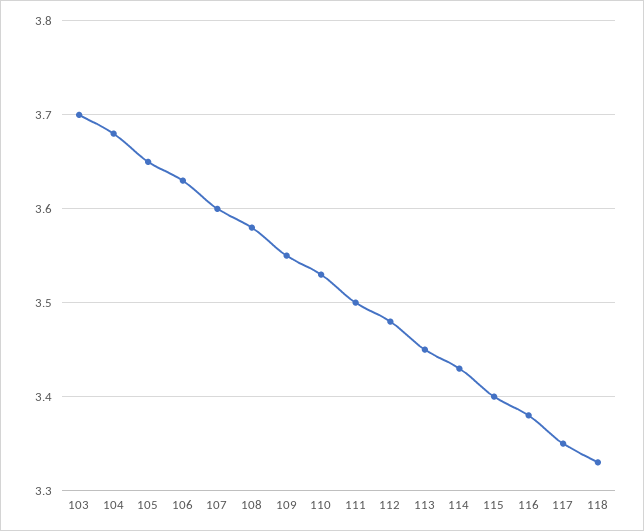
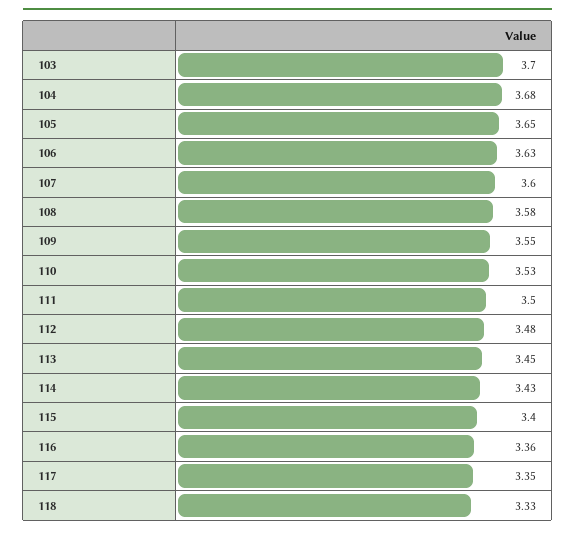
116: 3.38 -> 3.36

